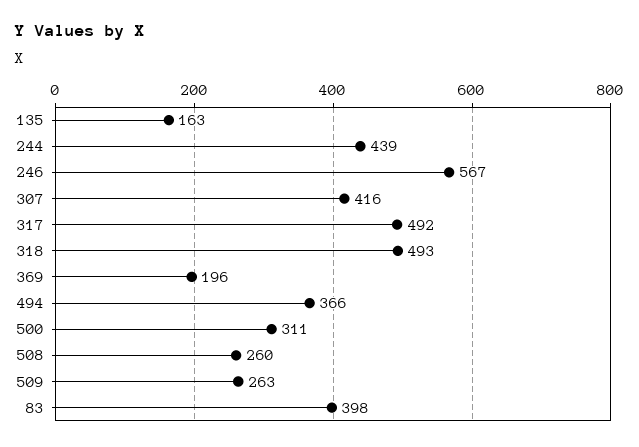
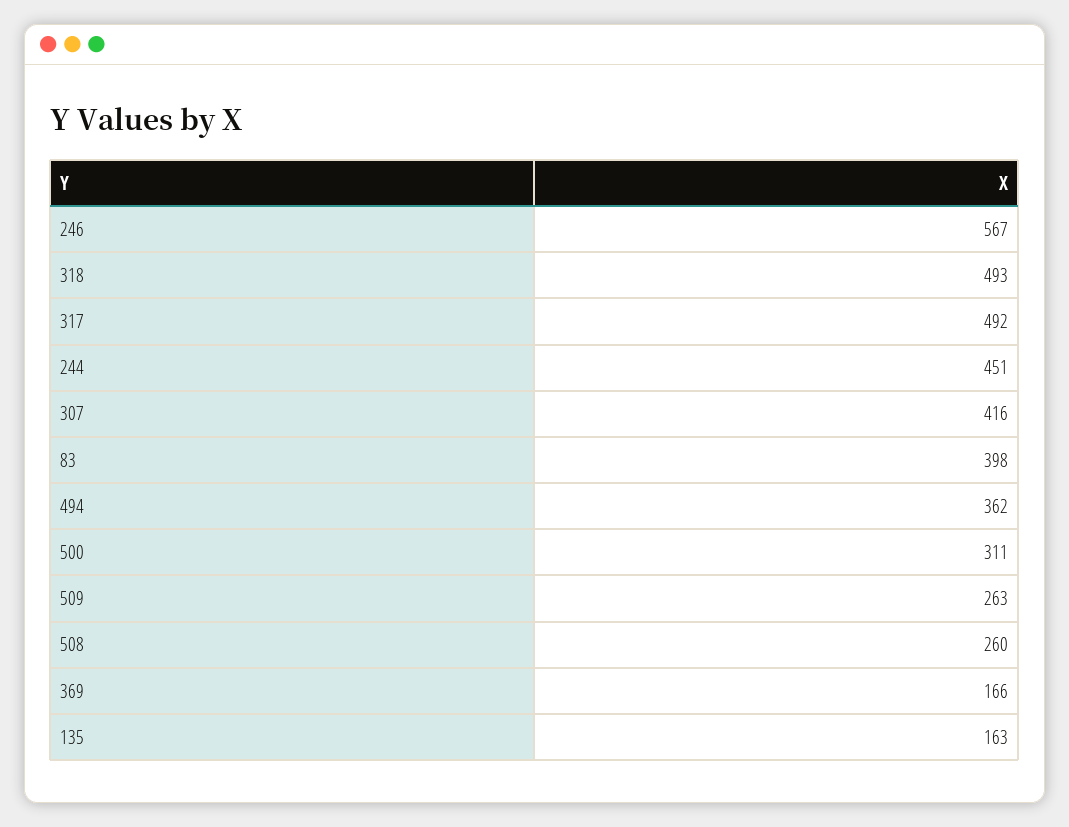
244: 439 -> 451
369: 196 -> 166
494: 366 -> 362

